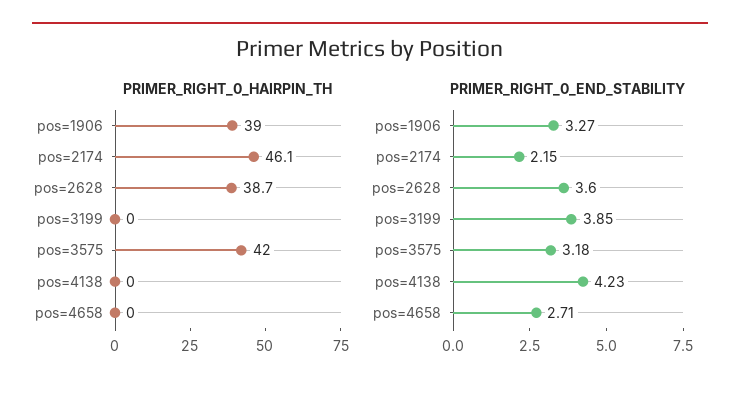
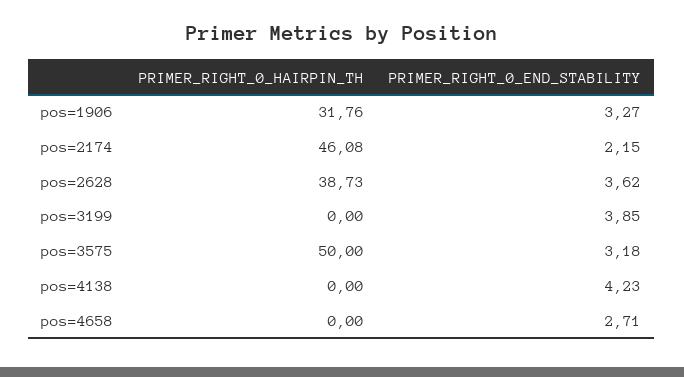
PRIMER_RIGHT_0_HAIRPIN_TH, pos=1906: 39 -> 31.76
PRIMER_RIGHT_0_HAIRPIN_TH, pos=3575: 42 -> 50
PRIMER_RIGHT_0_END_STABILITY, pos=2628: 3.6 -> 3.62

